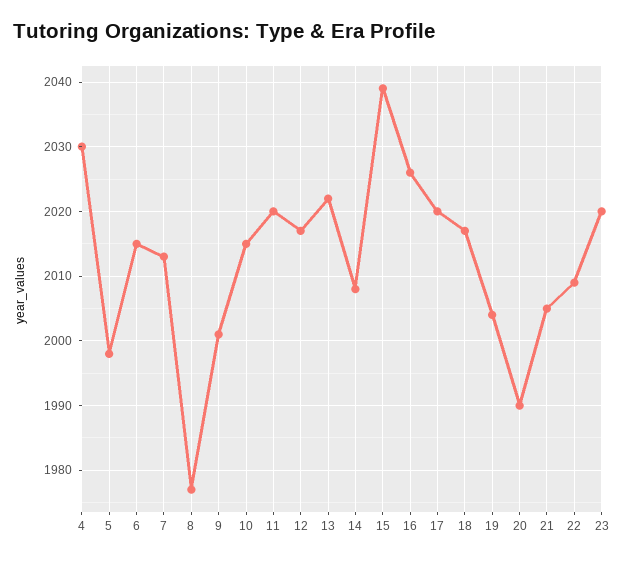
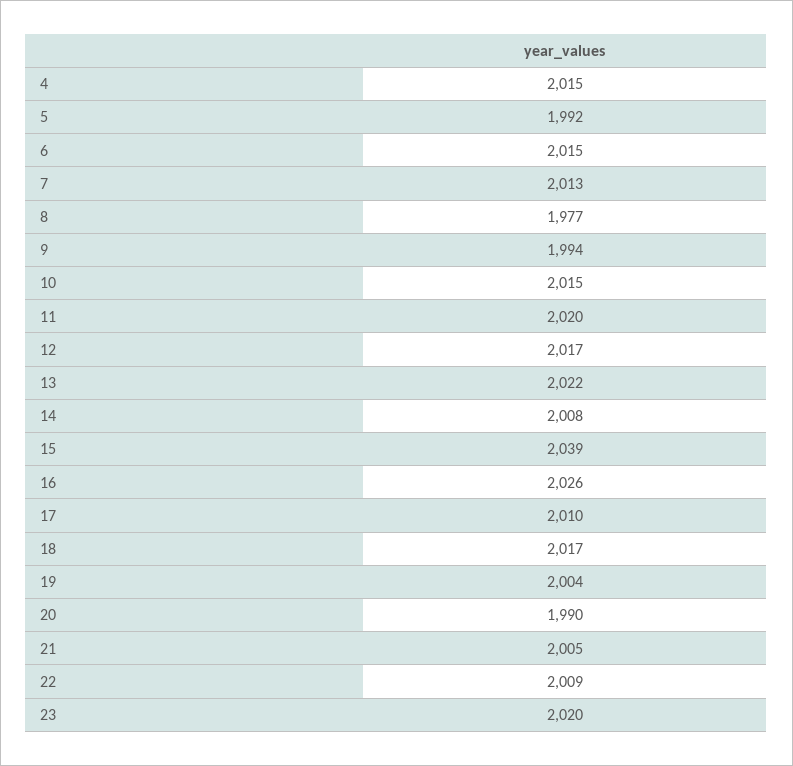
4: 2030 -> 2015
5: 1998 -> 1992
9: 2001 -> 1994
17: 2020 -> 2010

